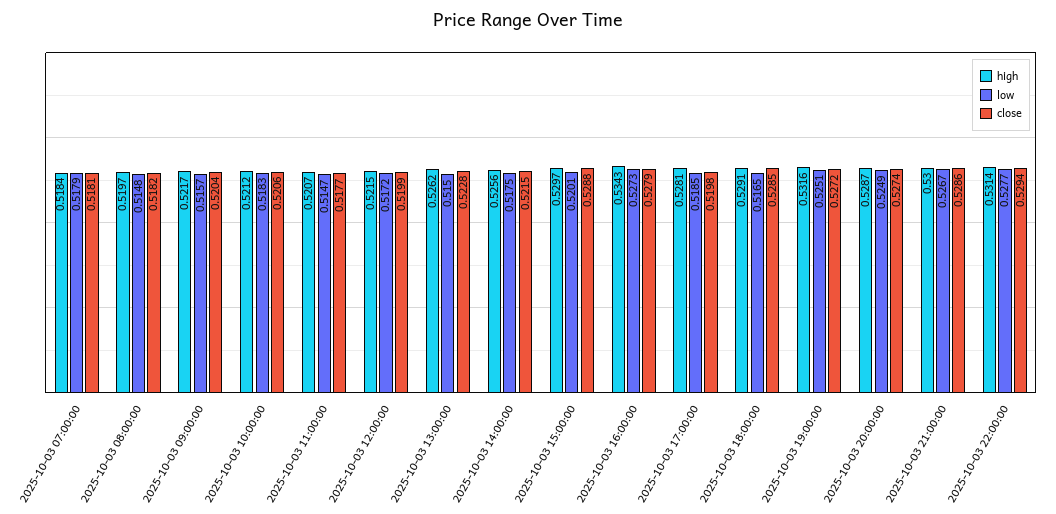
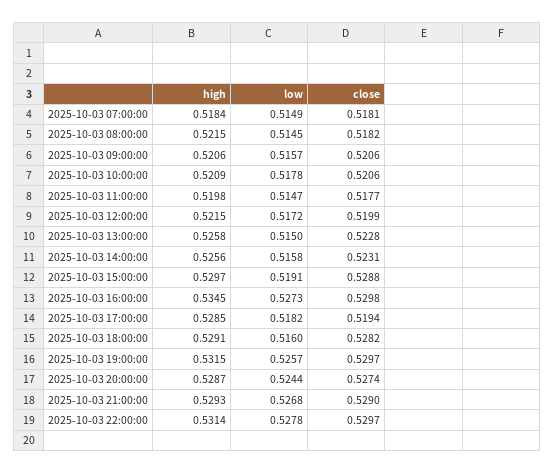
low, 2025-10-03 07:00:00: 0.5179 -> 0.5149
high, 2025-10-03 08:00:00: 0.5197 -> 0.5215
low, 2025-10-03 08:00:00: 0.5148 -> 0.5145
high, 2025-10-03 09:00:00: 0.5217 -> 0.5206
close, 2025-10-03 09:00:00: 0.5204 -> 0.5206
high, 2025-10-03 10:00:00: 0.5212 -> 0.5209
low, 2025-10-03 10:00:00: 0.5183 -> 0.5178
high, 2025-10-03 11:00:00: 0.5207 -> 0.5198
high, 2025-10-03 13:00:00: 0.5262 -> 0.5258
low, 2025-10-03 14:00:00: 0.5175 -> 0.5158
close, 2025-10-03 14:00:00: 0.5215 -> 0.5231
low, 2025-10-03 15:00:00: 0.5201 -> 0.5191
high, 2025-10-03 16:00:00: 0.5343 -> 0.5345
close, 2025-10-03 16:00:00: 0.5279 -> 0.5298
high, 2025-10-03 17:00:00: 0.5281 -> 0.5285
low, 2025-10-03 17:00:00: 0.5185 -> 0.5182
close, 2025-10-03 17:00:00: 0.5198 -> 0.5194
low, 2025-10-03 18:00:00: 0.5165 -> 0.516
close, 2025-10-03 18:00:00: 0.5285 -> 0.5282
high, 2025-10-03 19:00:00: 0.5316 -> 0.5315
low, 2025-10-03 19:00:00: 0.5251 -> 0.5257
close, 2025-10-03 19:00:00: 0.5272 -> 0.5297
low, 2025-10-03 20:00:00: 0.5249 -> 0.5244
high, 2025-10-03 21:00:00: 0.53 -> 0.5293
low, 2025-10-03 21:00:00: 0.5267 -> 0.5268
close, 2025-10-03 21:00:00: 0.5286 -> 0.529
low, 2025-10-03 22:00:00: 0.5277 -> 0.5278
close, 2025-10-03 22:00:00: 0.5294 -> 0.5297

